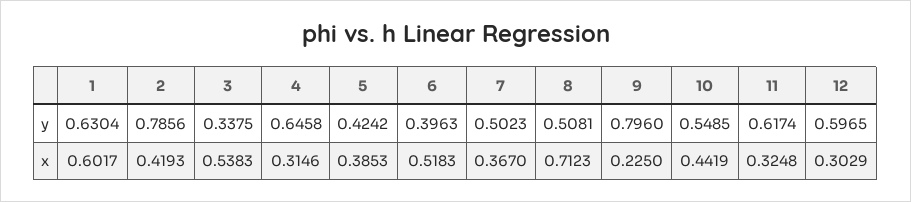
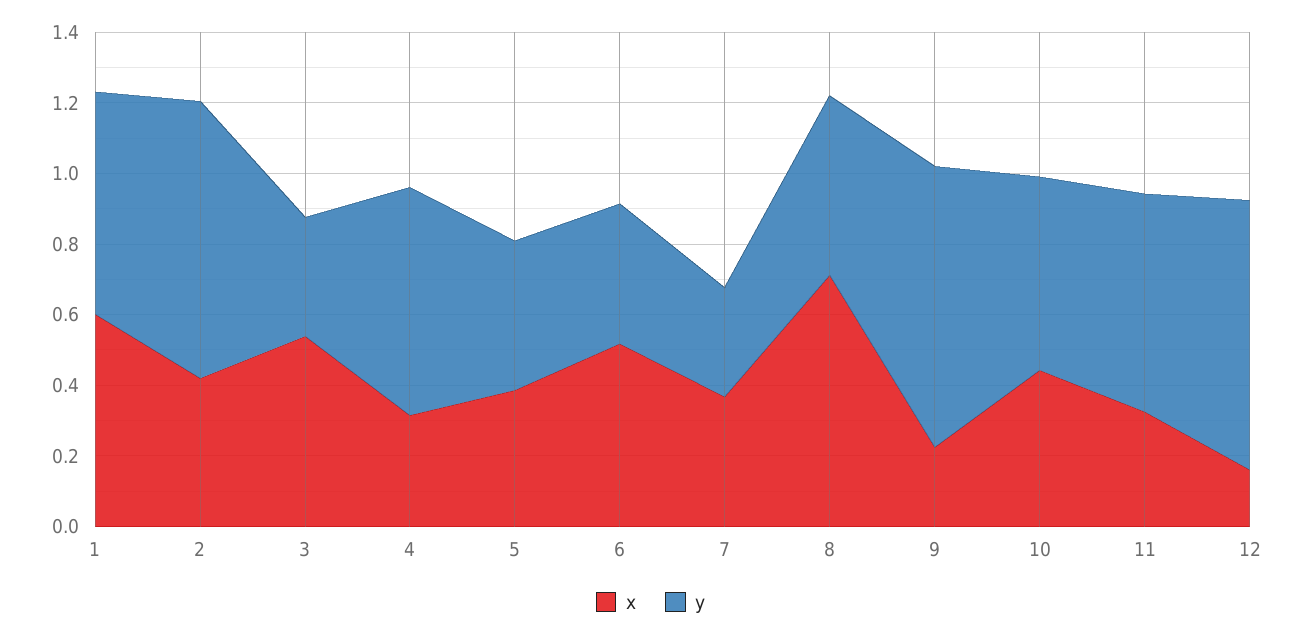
y, 7: 0.5023 -> 0.3
y, 12: 0.5965 -> 0.75
x, 12: 0.3029 -> 0.15

